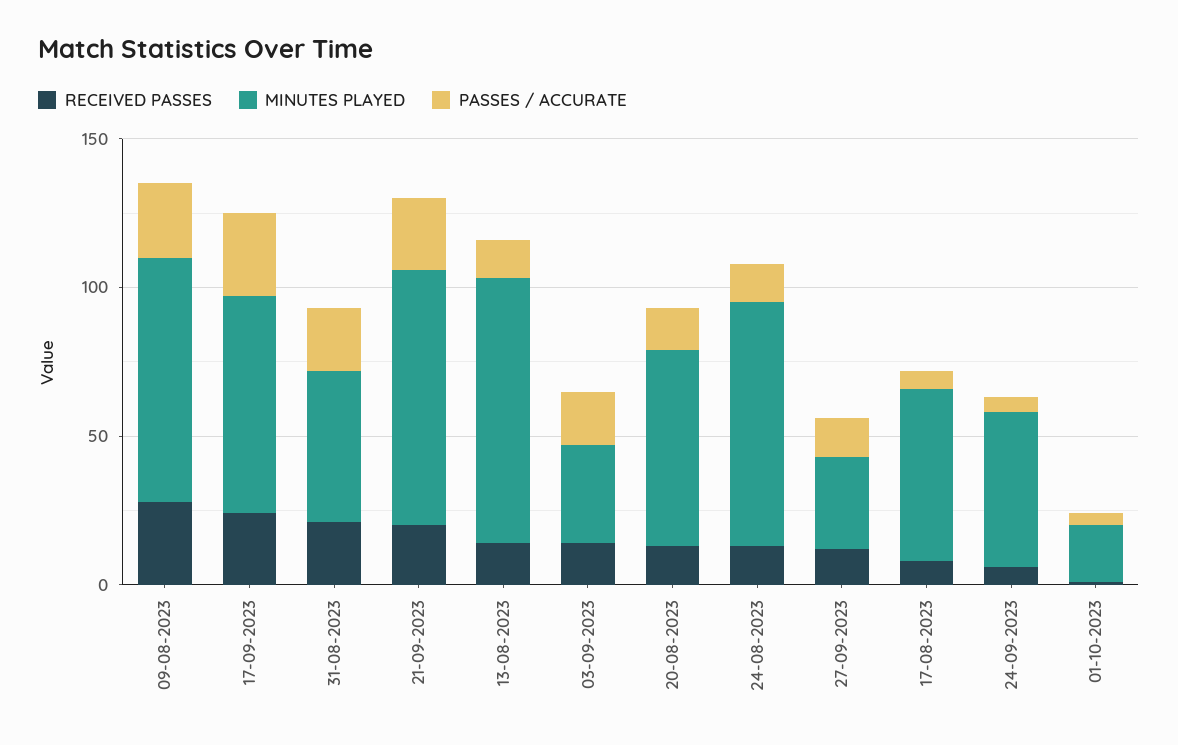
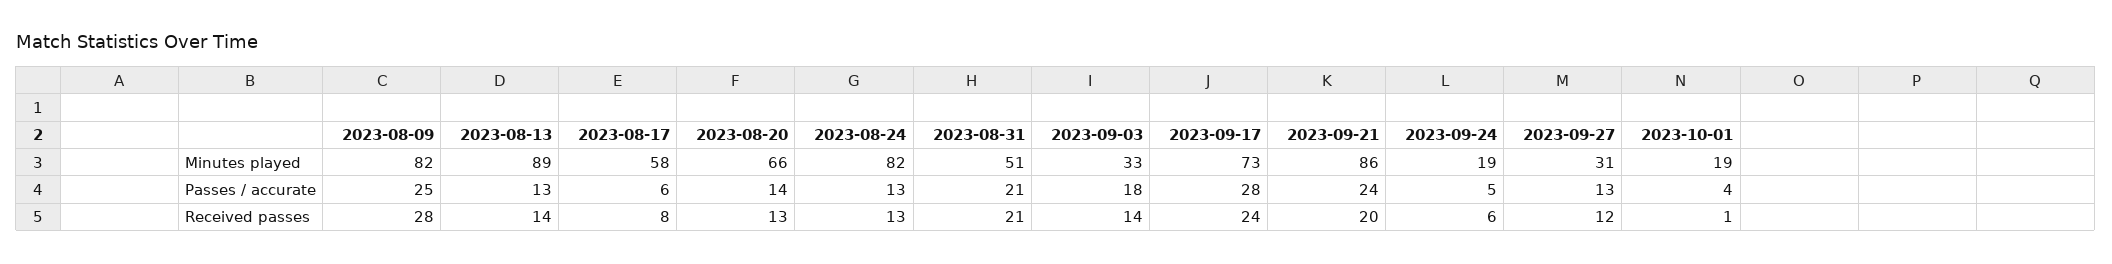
MINUTES PLAYED, 24-09-2023: 50 -> 19

